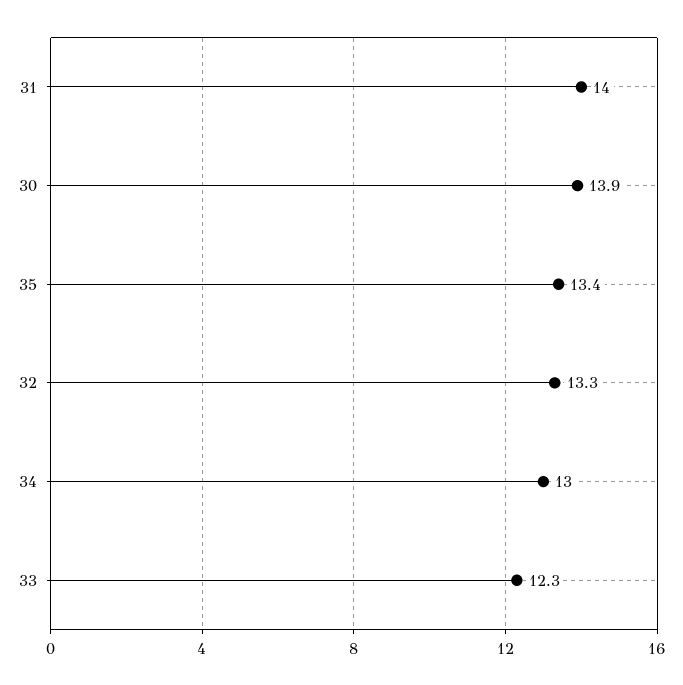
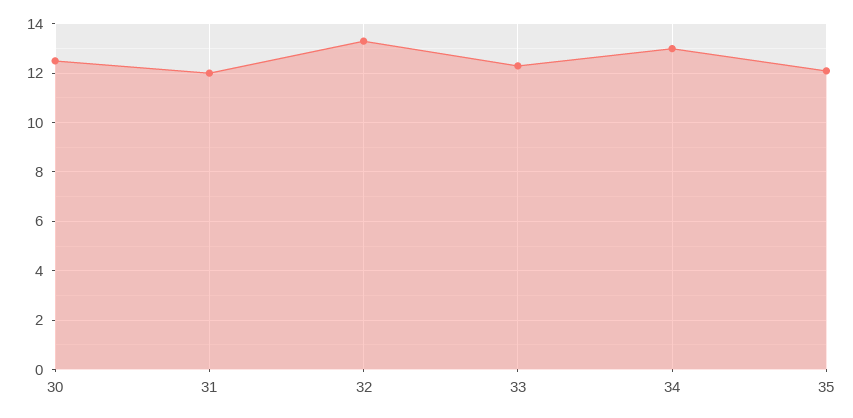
31: 14 -> 12
30: 13.9 -> 12.5
35: 13.4 -> 12

